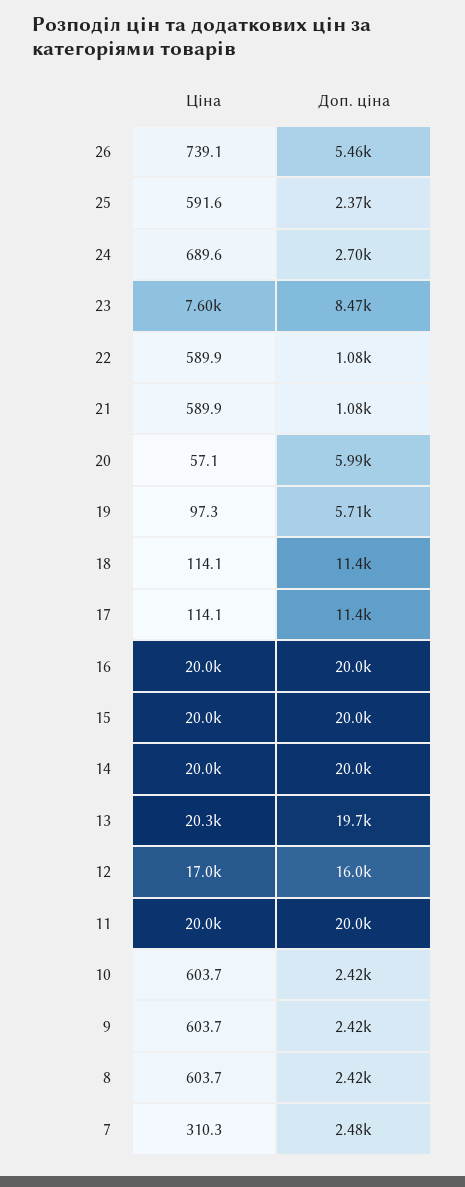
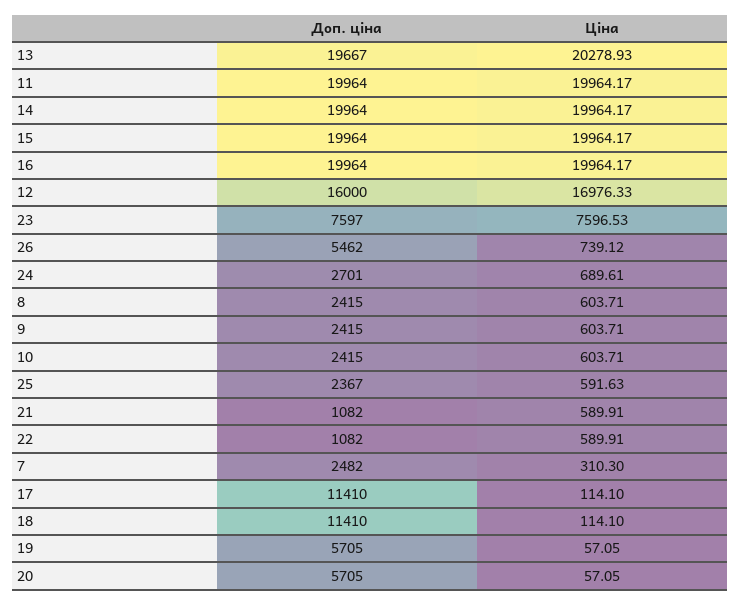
Доп. ціна, 23: 8470 -> 7597
Доп. ціна, 20: 5990 -> 5705
Ціна, 19: 97.3 -> 57.05

